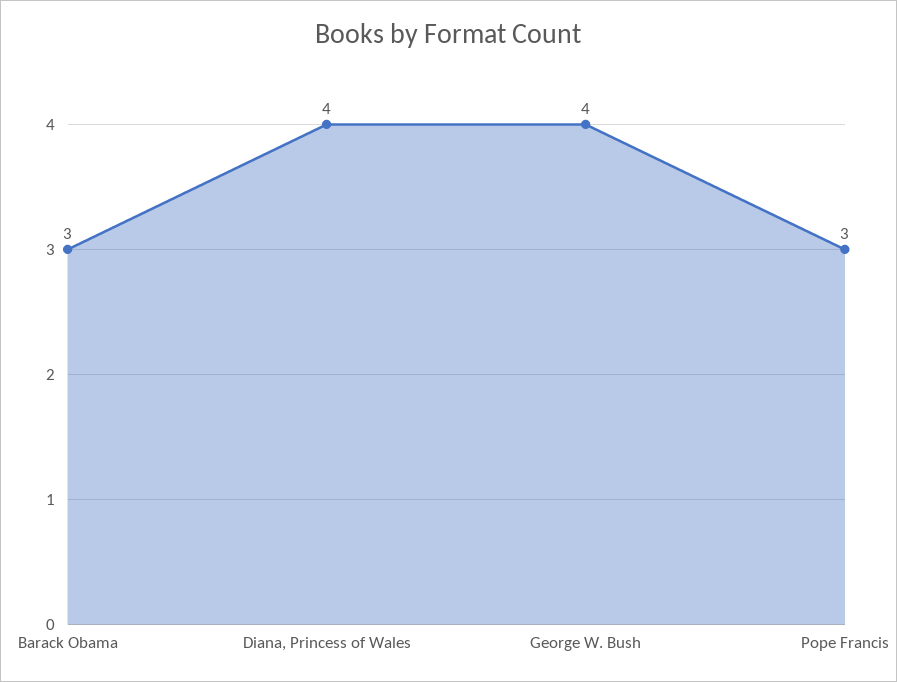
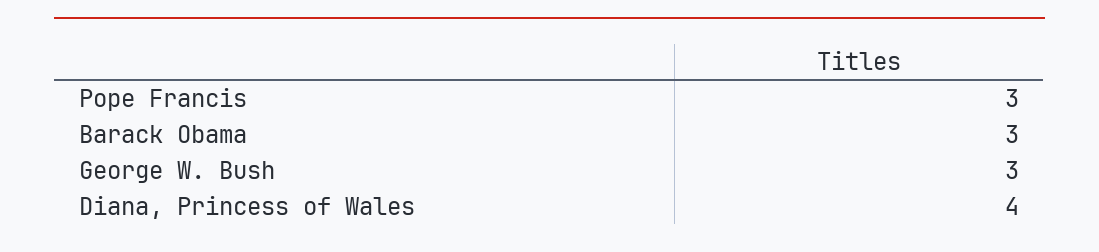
George W. Bush: 4 -> 3

